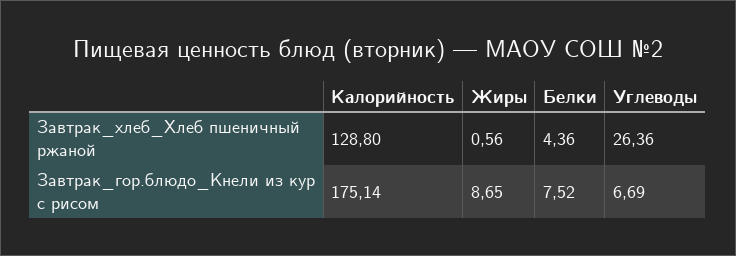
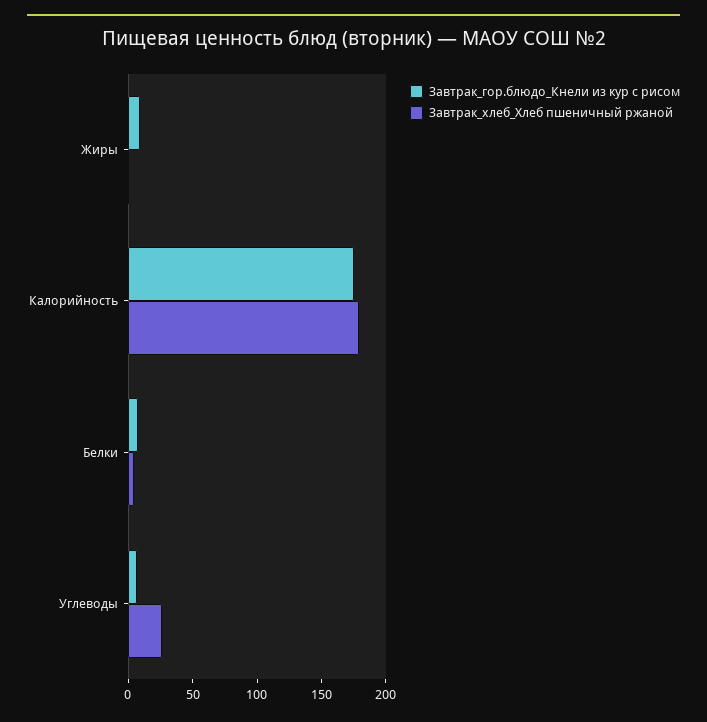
Завтрак_хлеб_Хлеб пшеничный ржаной, Калорийность: 128.8 -> 180

